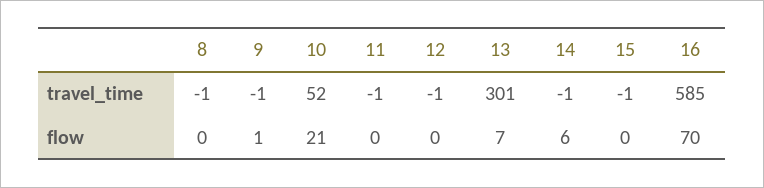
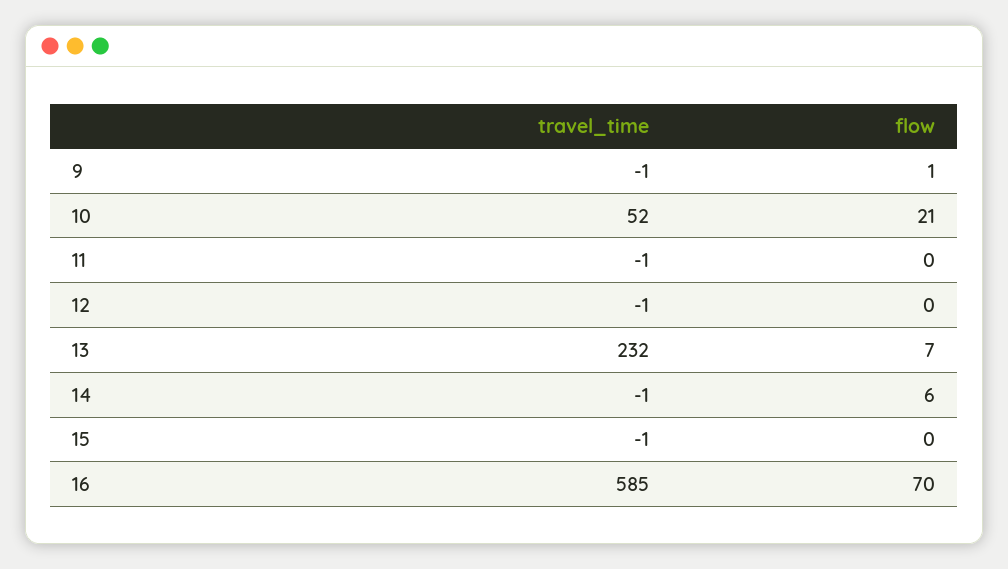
8, travel_time: -1 -> none
13, travel_time: 301 -> 232
8, flow: 0 -> none

